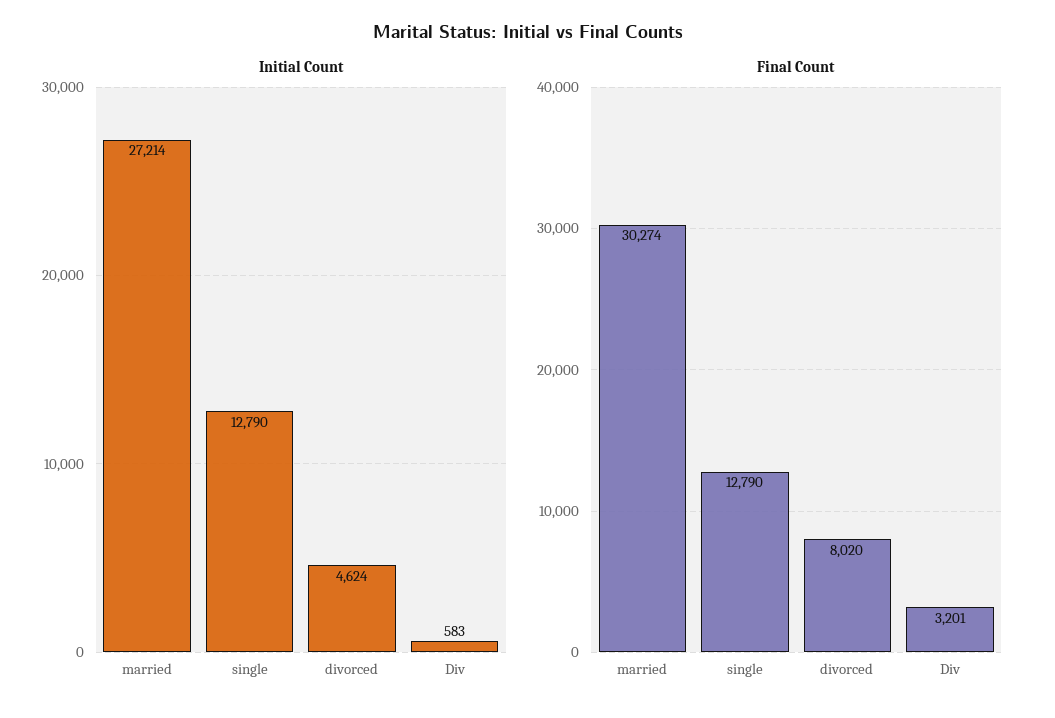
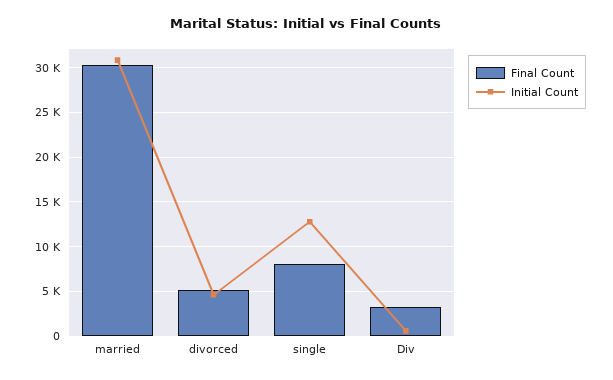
Initial Count, married: 27214 -> 31000
Final Count, single: 12790 -> 8000
Final Count, divorced: 8020 -> 5000

